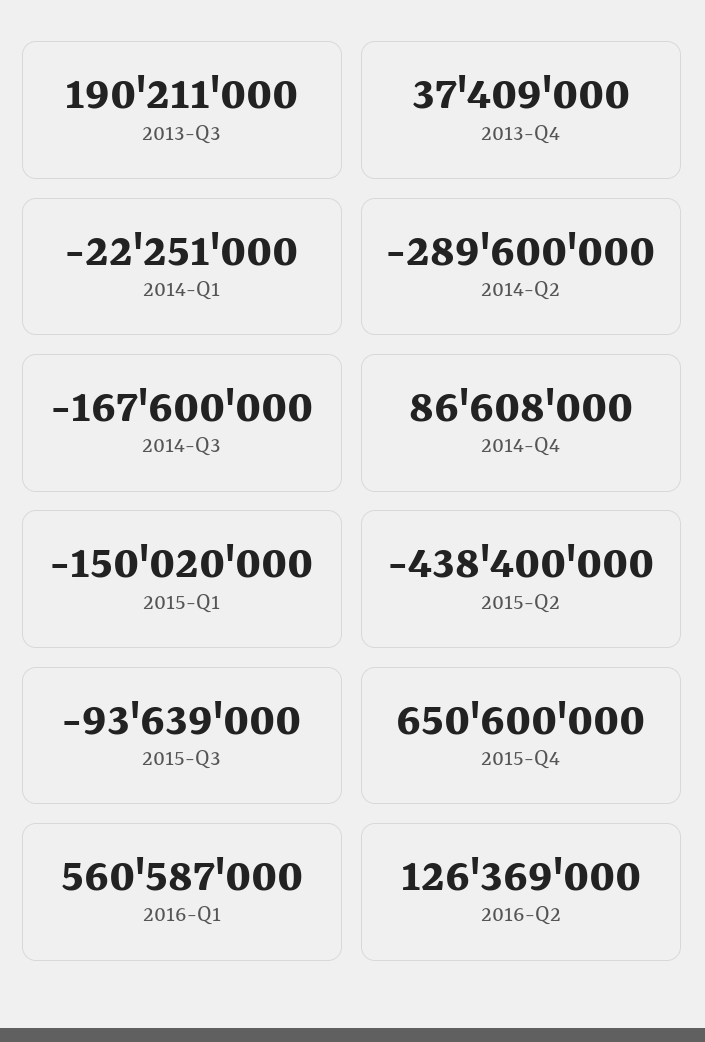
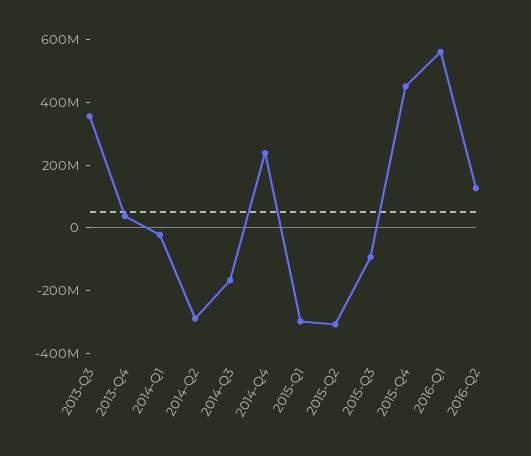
2013-Q3: 190211000 -> 350000000
2014-Q4: 86608000 -> 250000000
2015-Q1: -150020000 -> -300000000
2015-Q2: -438400000 -> -300000000
2015-Q4: 650600000 -> 450000000

